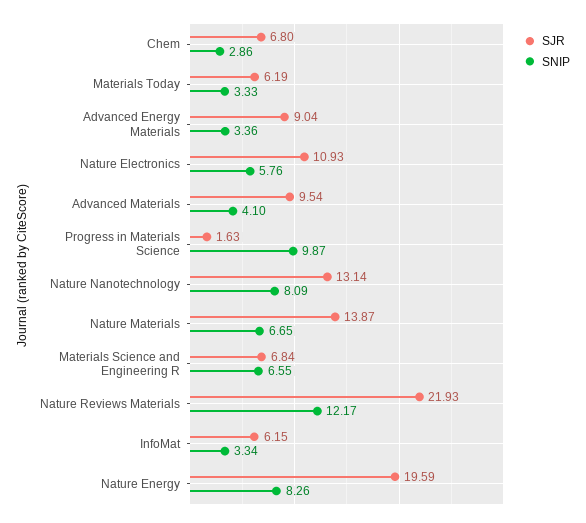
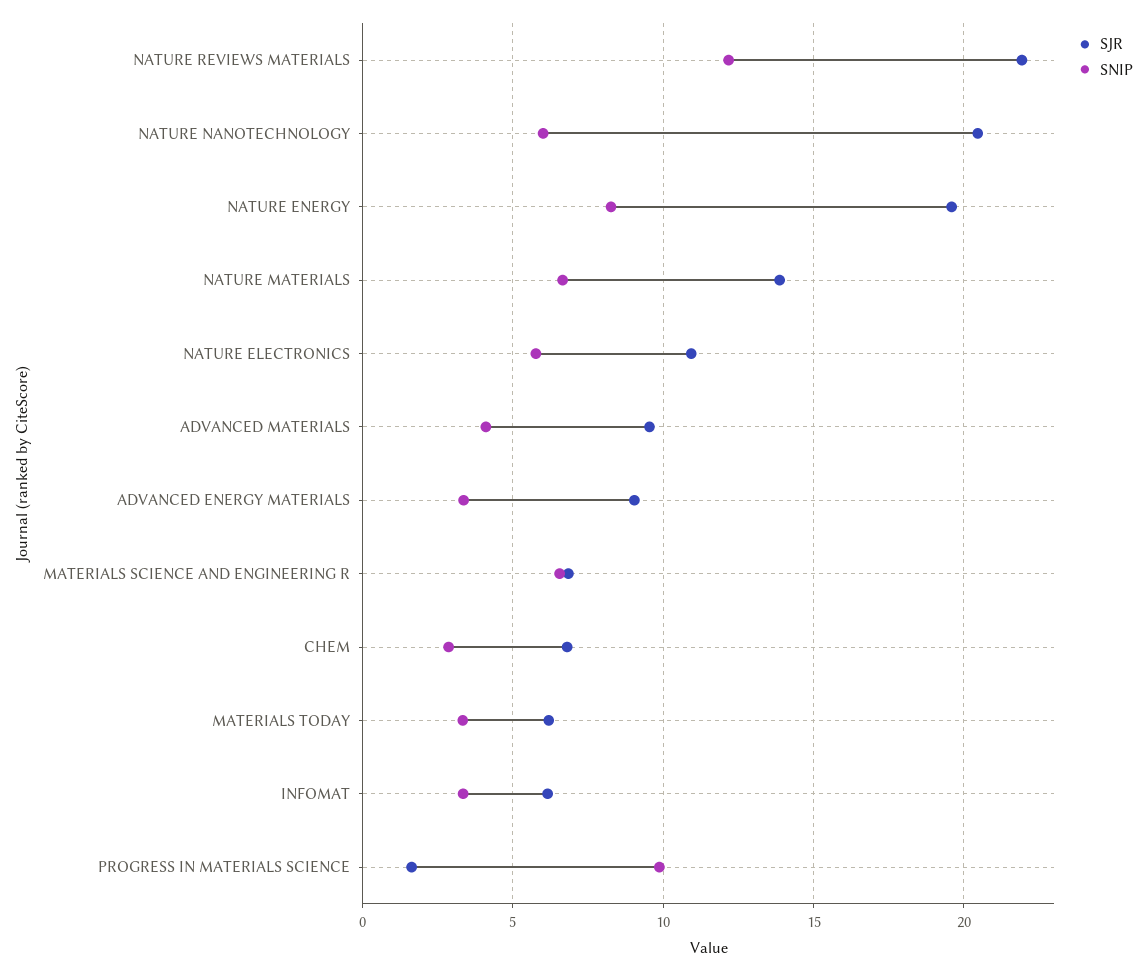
SJR, Nature Nanotechnology: 13.14 -> 20.5
SNIP, Nature Nanotechnology: 8.09 -> 6

